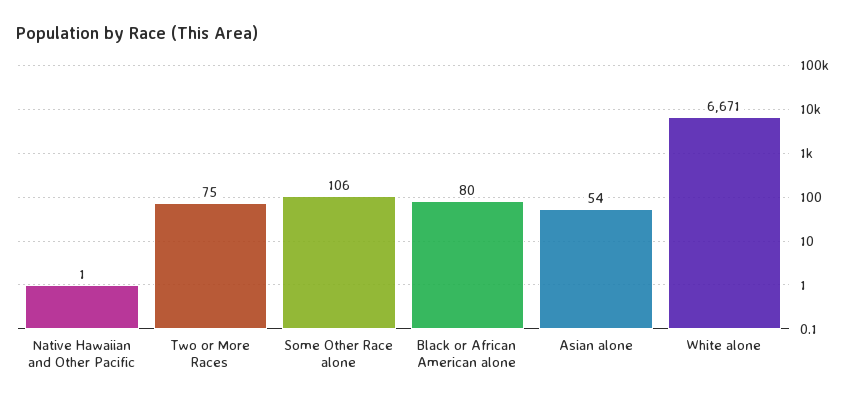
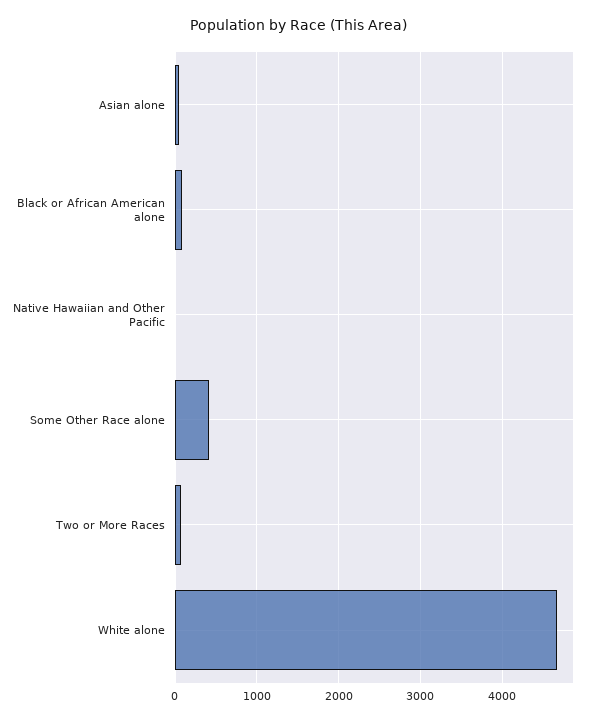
Some Other Race alone: 106 -> 400
White alone: 6671 -> 4700

